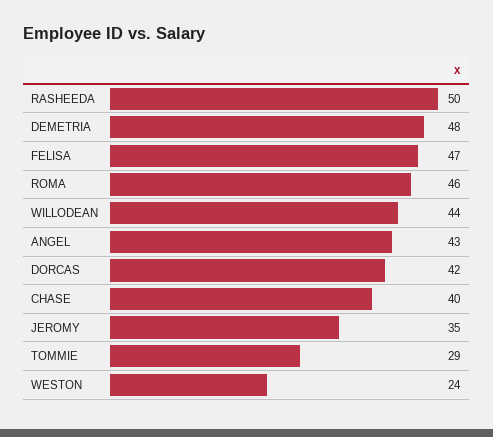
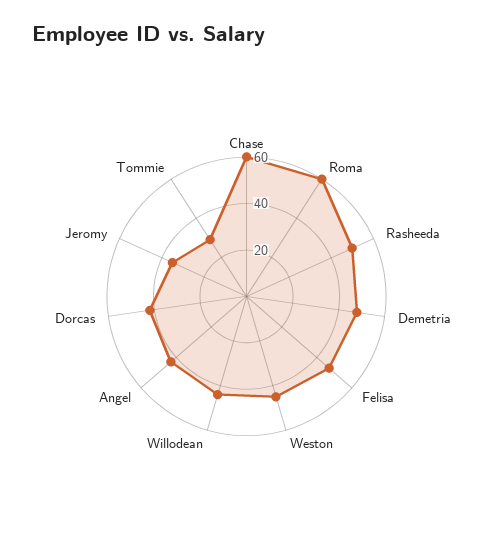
ROMA: 46 -> 60
CHASE: 40 -> 60
WESTON: 24 -> 45

